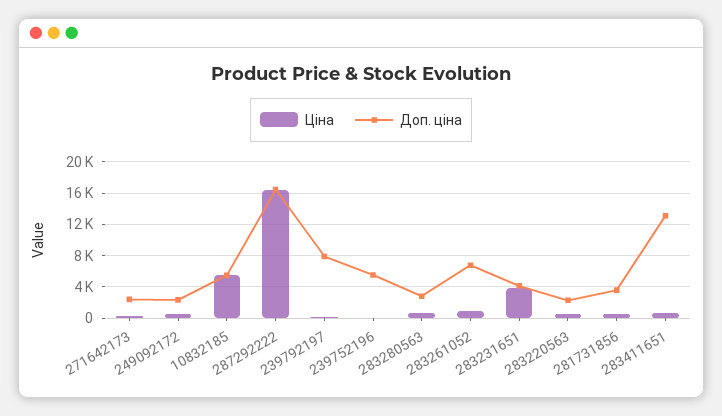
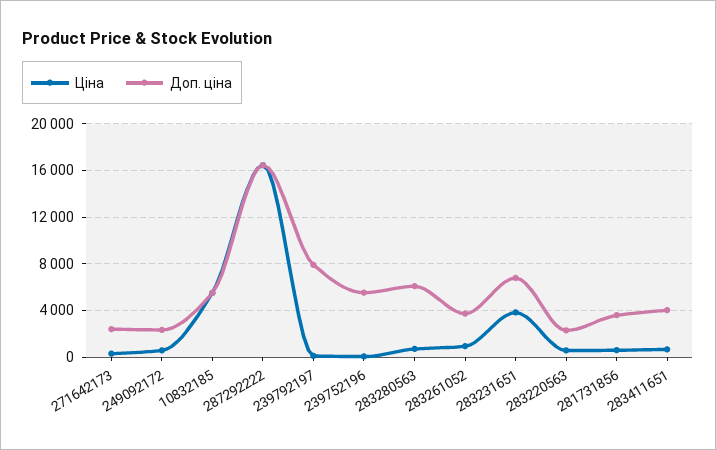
Доп. ціна, 283280563: 3000 -> 6000
Доп. ціна, 283261052: 7000 -> 4000
Доп. ціна, 283231651: 4000 -> 7000
Доп. ціна, 283411651: 13000 -> 4000

